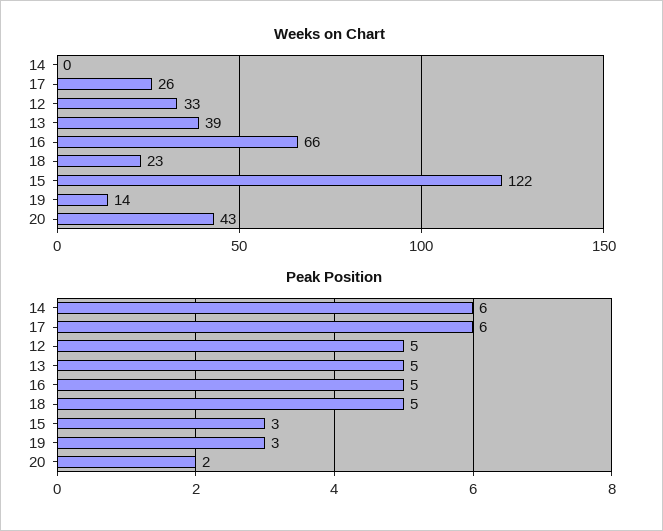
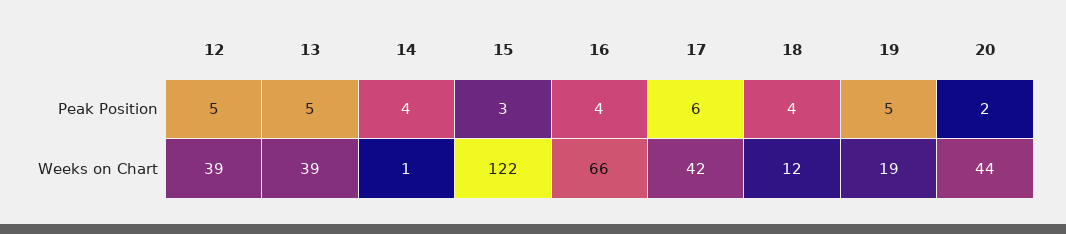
Weeks on Chart, 14: 0 -> 1
Weeks on Chart, 17: 26 -> 42
Weeks on Chart, 12: 33 -> 39
Weeks on Chart, 18: 23 -> 12
Weeks on Chart, 19: 14 -> 19
Weeks on Chart, 20: 43 -> 44
Peak Position, 14: 6 -> 4
Peak Position, 16: 5 -> 4
Peak Position, 18: 5 -> 4
Peak Position, 19: 3 -> 5

